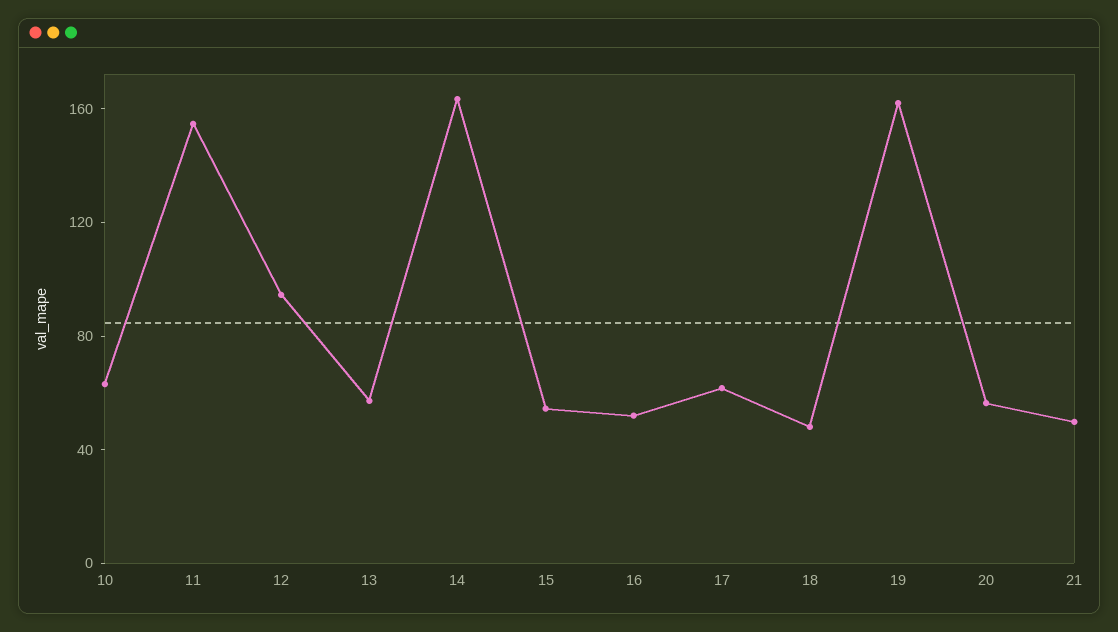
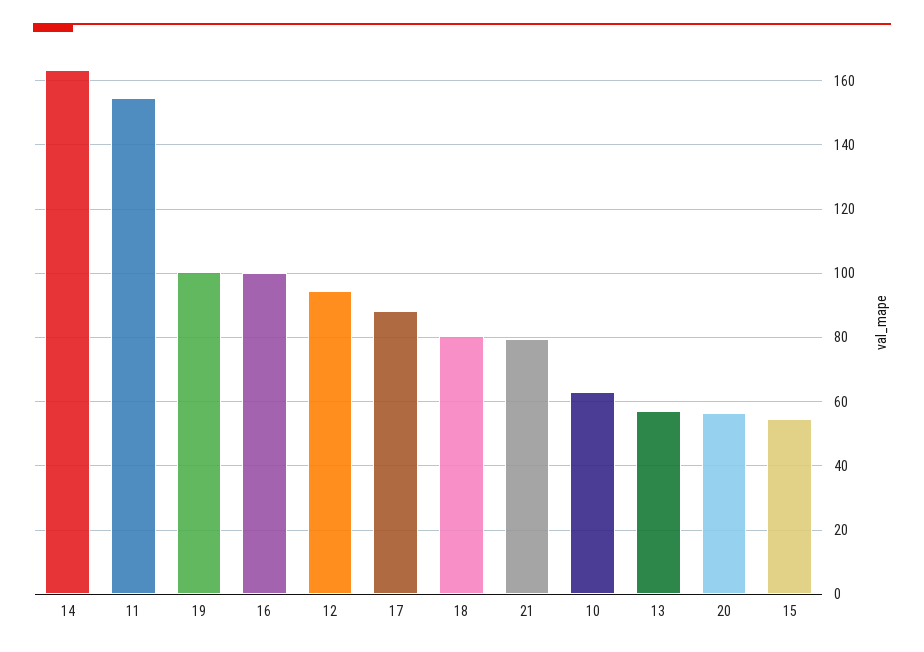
16: 50 -> 100
17: 60 -> 88
18: 50 -> 80
19: 160 -> 100
21: 50 -> 80

